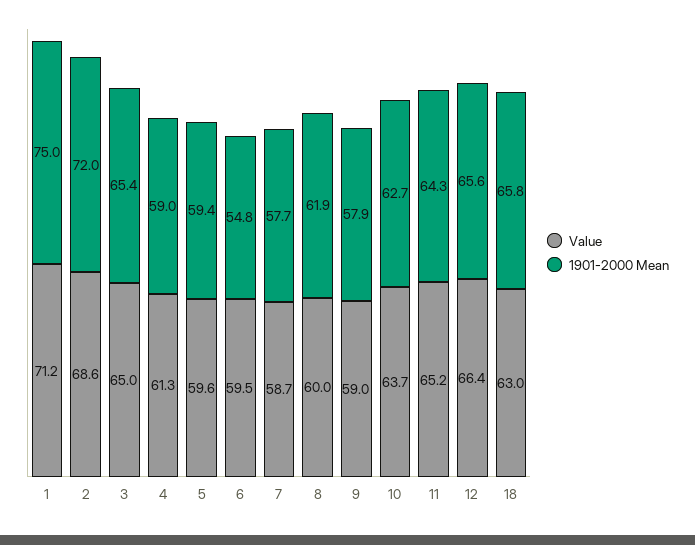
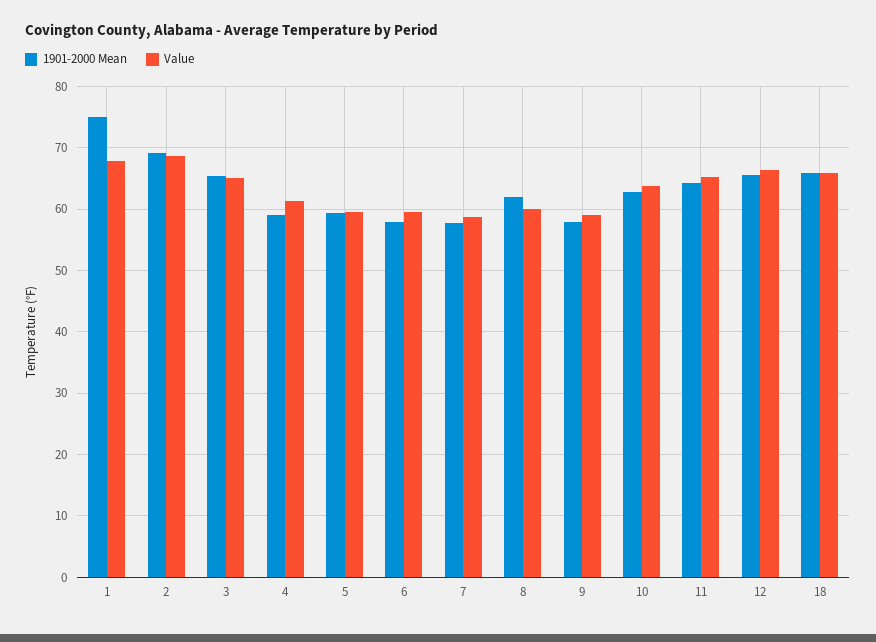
Value, 1: 71.2 -> 68
1901-2000 Mean, 2: 72 -> 69
1901-2000 Mean, 6: 54.8 -> 58
Value, 18: 63 -> 66

